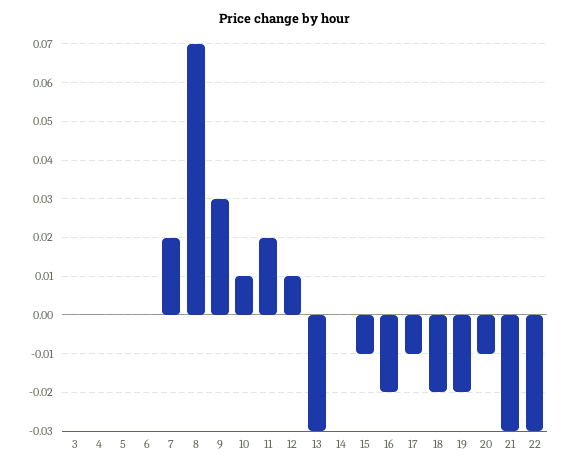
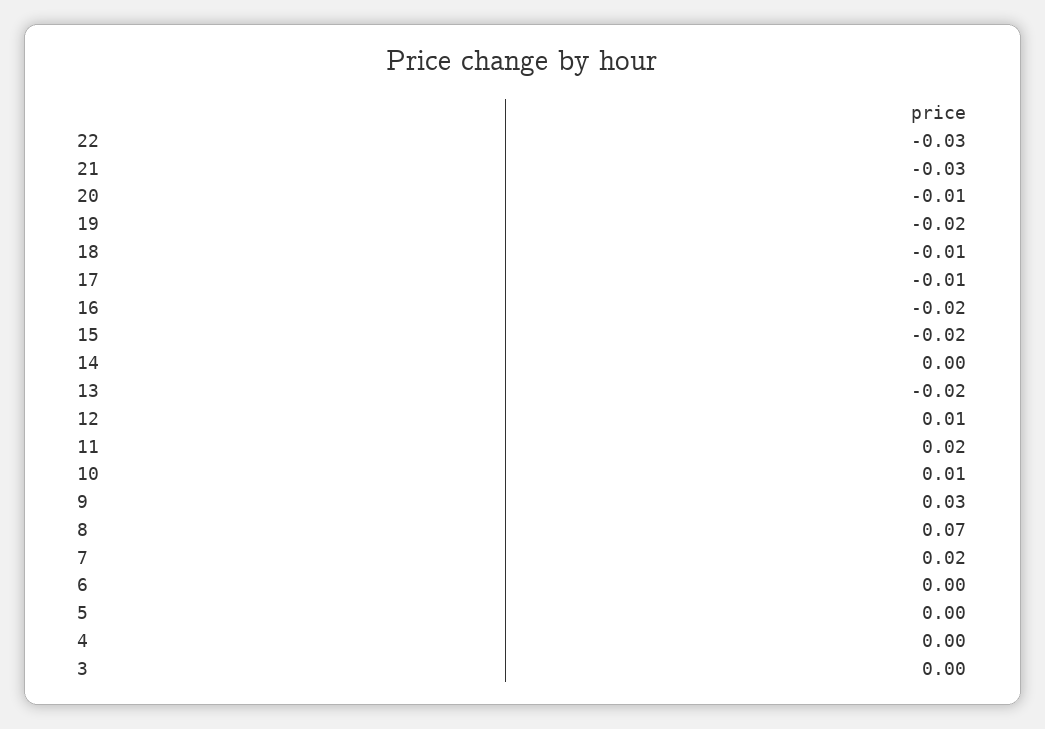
13: -0.03 -> -0.02
15: -0.01 -> -0.02
18: -0.02 -> -0.01

